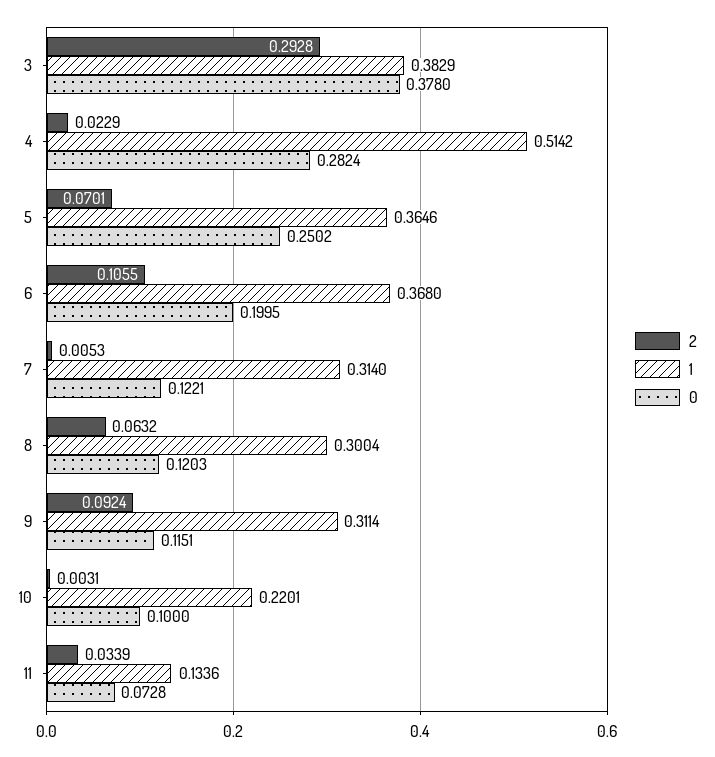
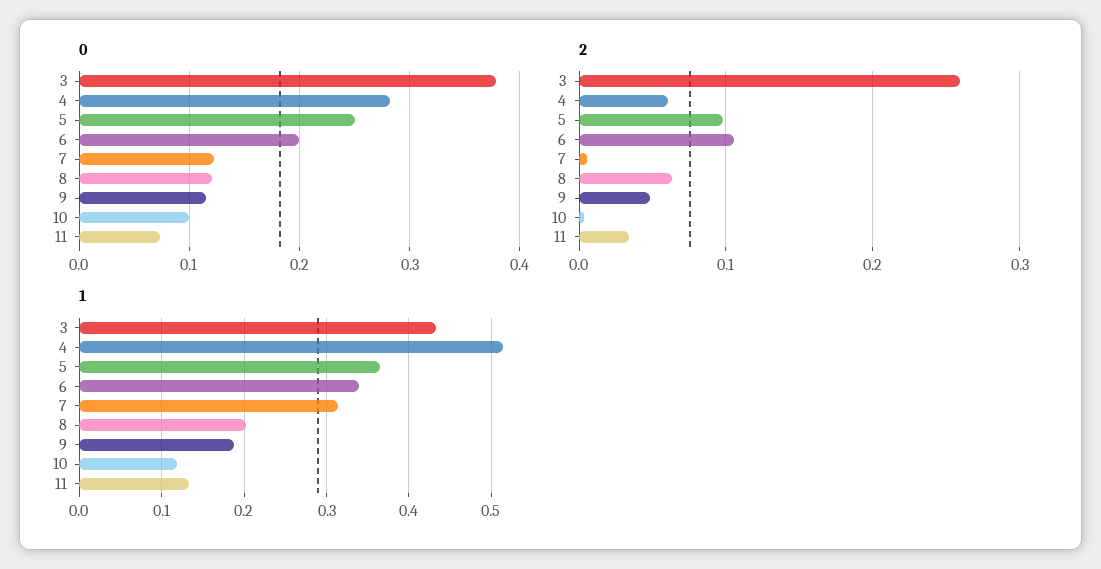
2, 3: 0.2928 -> 0.26
1, 3: 0.3829 -> 0.43
2, 4: 0.0229 -> 0.06
2, 5: 0.0701 -> 0.1
1, 6: 0.368 -> 0.34
1, 8: 0.3004 -> 0.2
2, 9: 0.0924 -> 0.05
1, 9: 0.3114 -> 0.19
1, 10: 0.2201 -> 0.12

